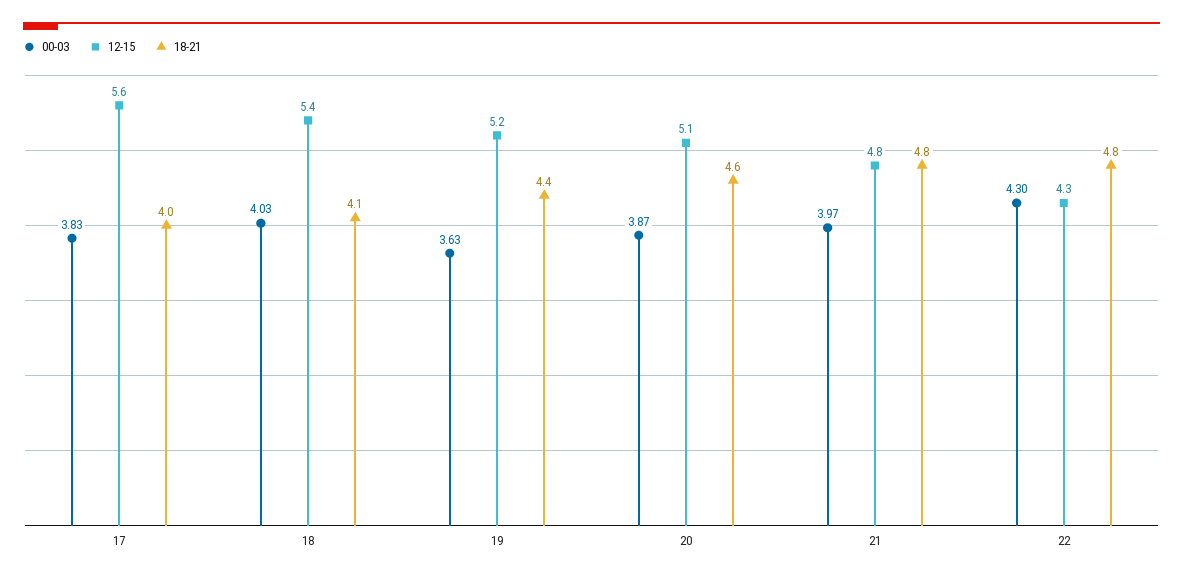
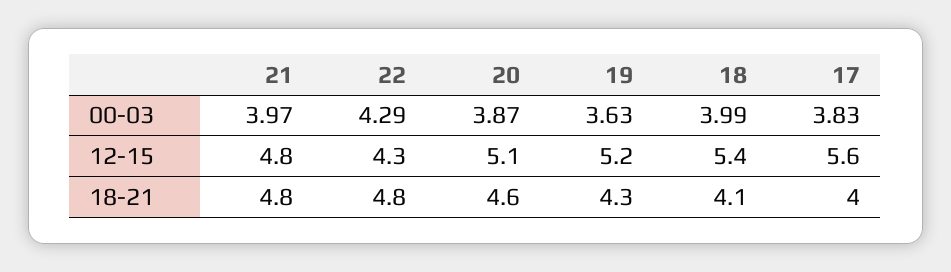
00-03, 18: 4.03 -> 3.99
18-21, 19: 4.4 -> 4.3
00-03, 22: 4.3 -> 4.29

